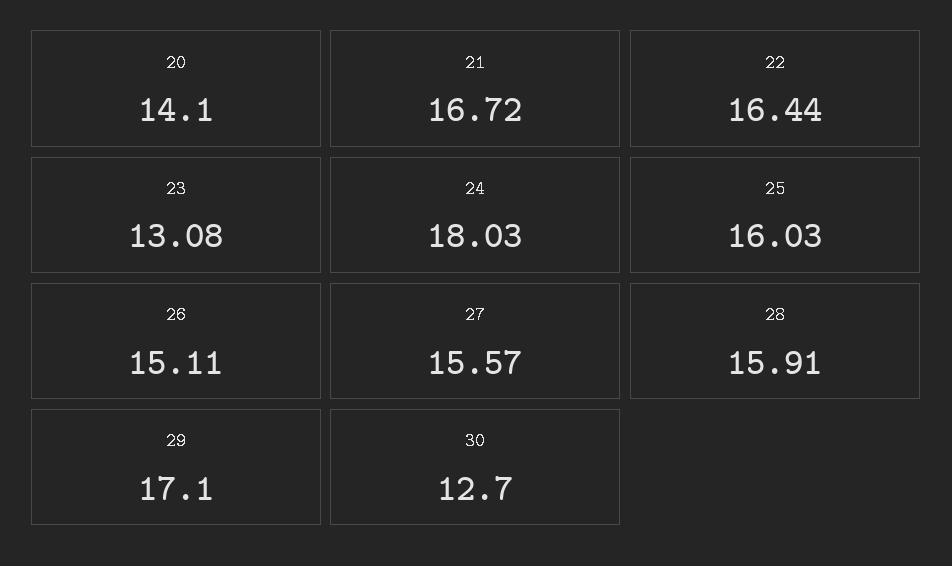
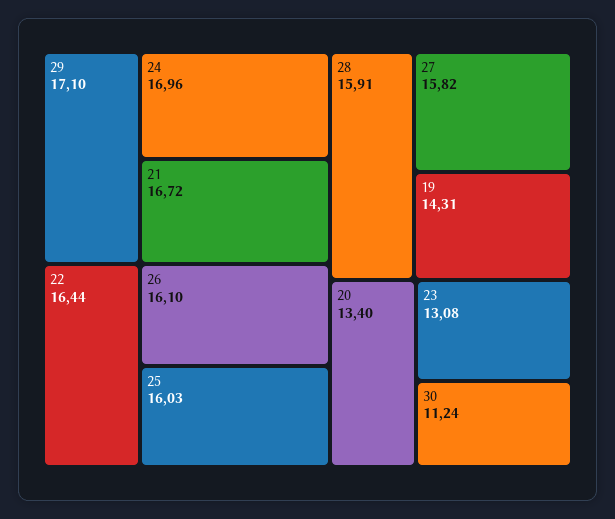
20: 14.1 -> 13.4
24: 18.03 -> 16.96
26: 15.11 -> 16.1
27: 15.57 -> 15.82
30: 12.7 -> 11.24
19: none -> 14.31

